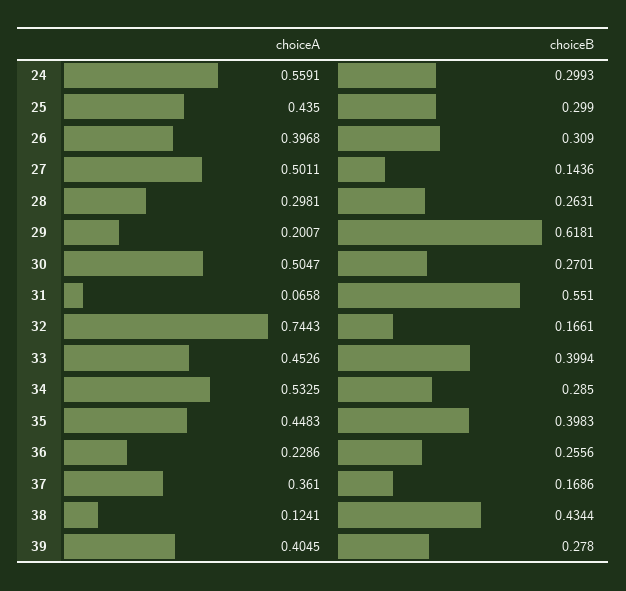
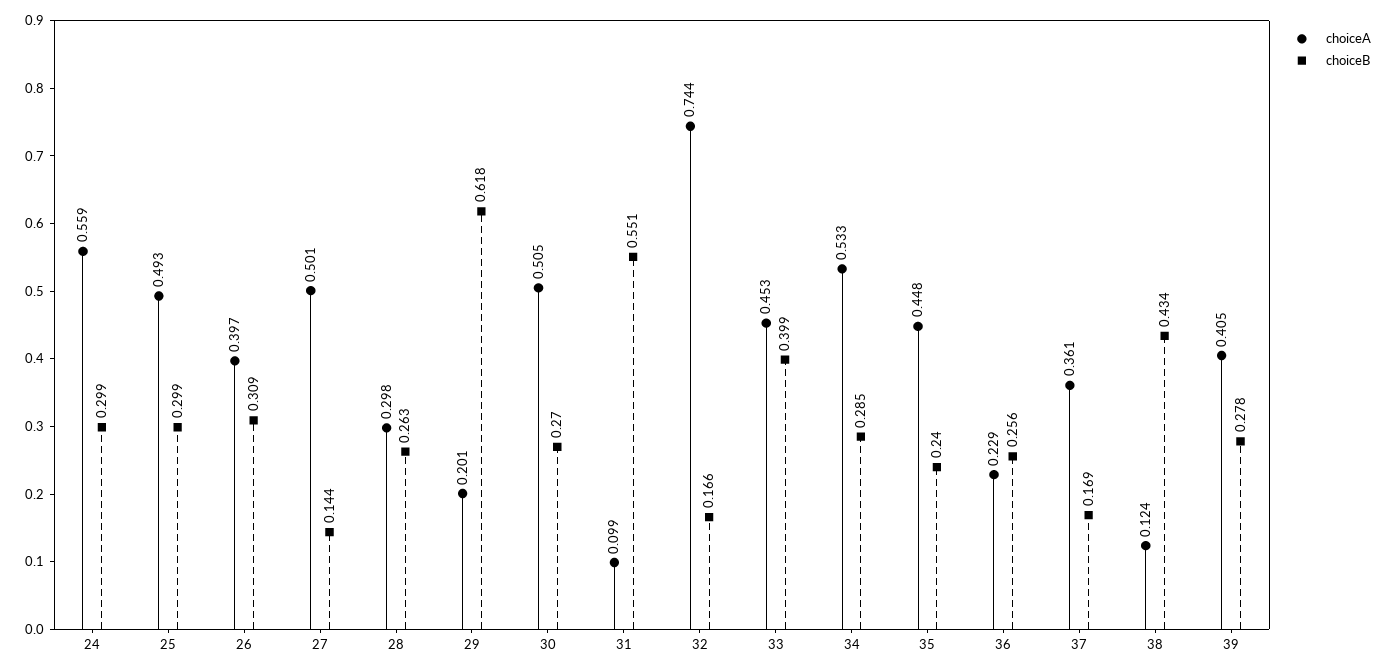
choiceA, 25: 0.435 -> 0.493
choiceA, 31: 0.0658 -> 0.099
choiceB, 35: 0.3983 -> 0.24

